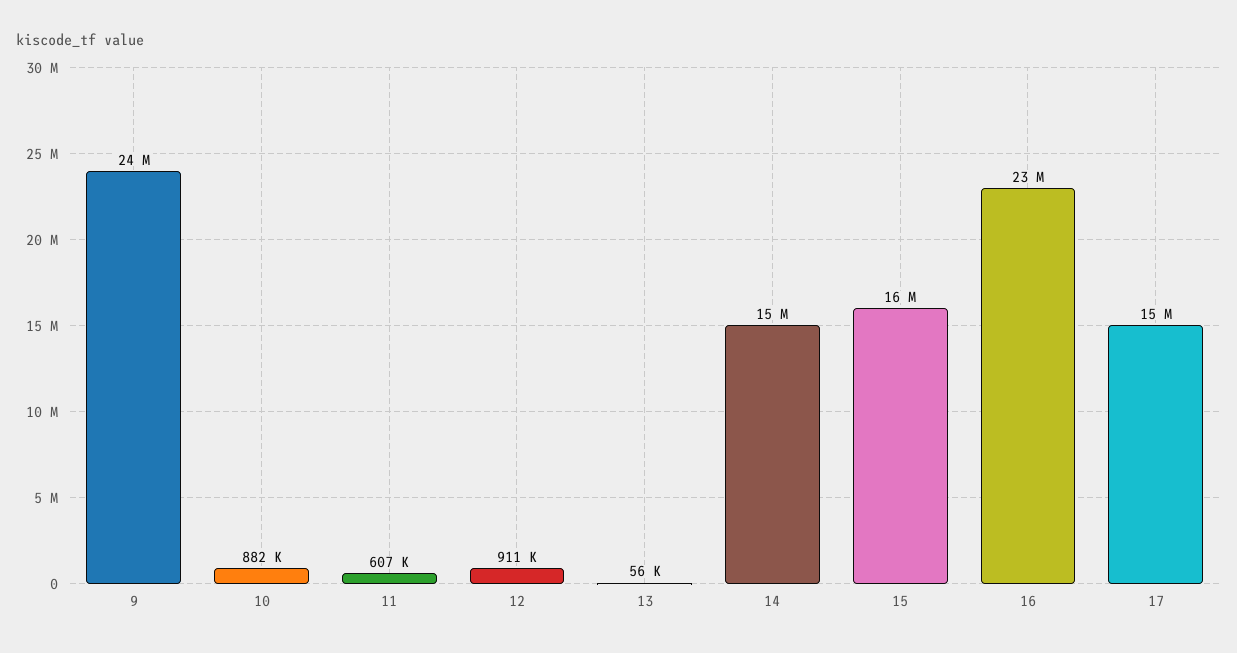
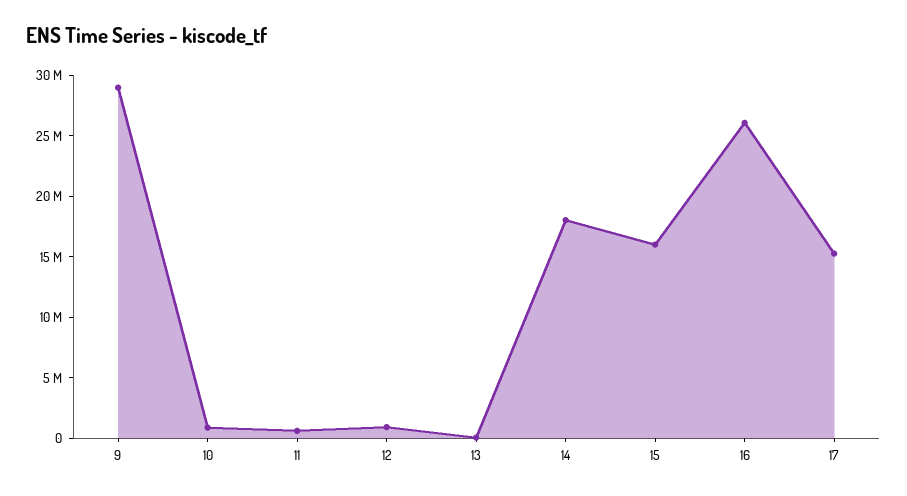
9: 24000000 -> 29000000
14: 15000000 -> 18000000
16: 23000000 -> 26000000

